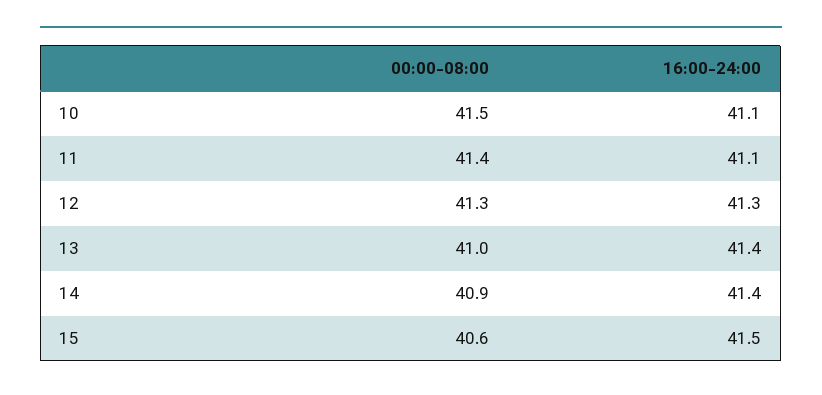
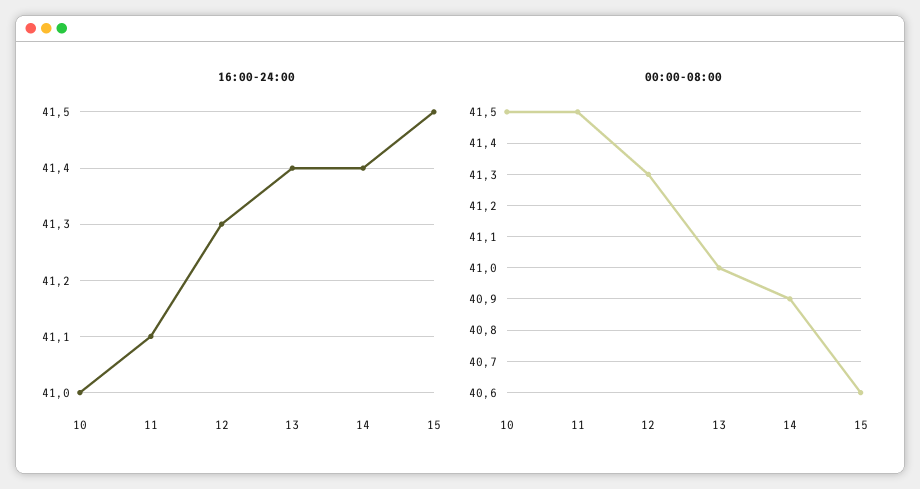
16:00-24:00, 10: 41.1 -> 41
00:00-08:00, 11: 41.4 -> 41.5

